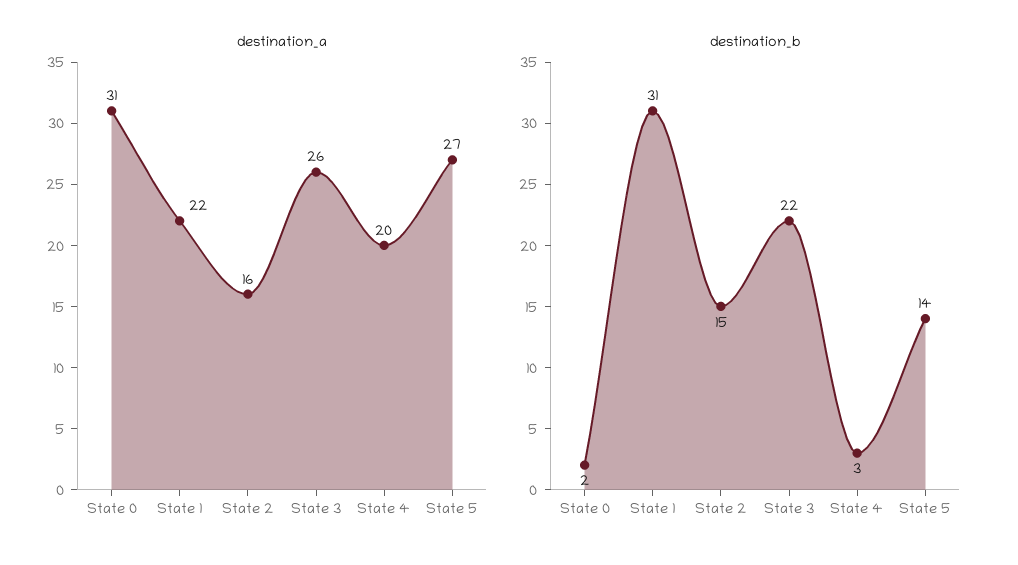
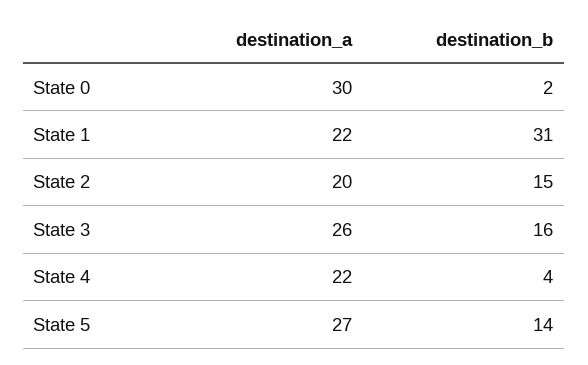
destination_a, State 0: 31 -> 30
destination_a, State 2: 16 -> 20
destination_a, State 4: 20 -> 22
destination_b, State 3: 22 -> 16
destination_b, State 4: 3 -> 4

